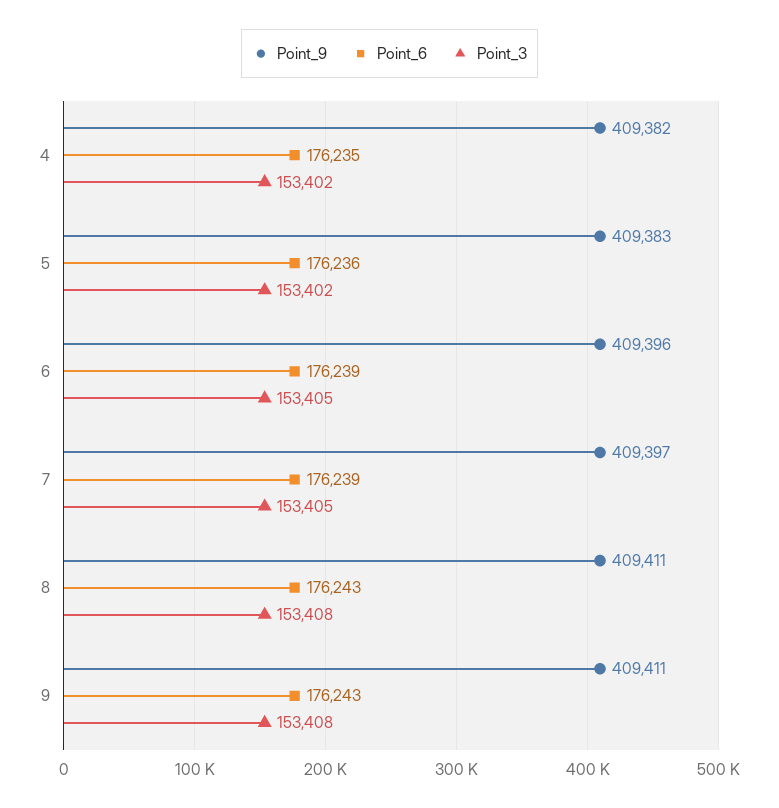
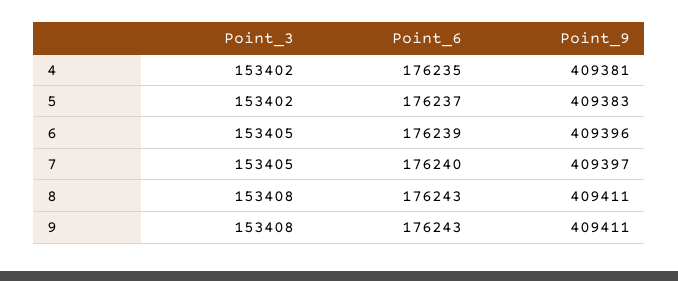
Point_9, 4: 409382 -> 409381
Point_6, 5: 176236 -> 176237
Point_6, 7: 176239 -> 176240

